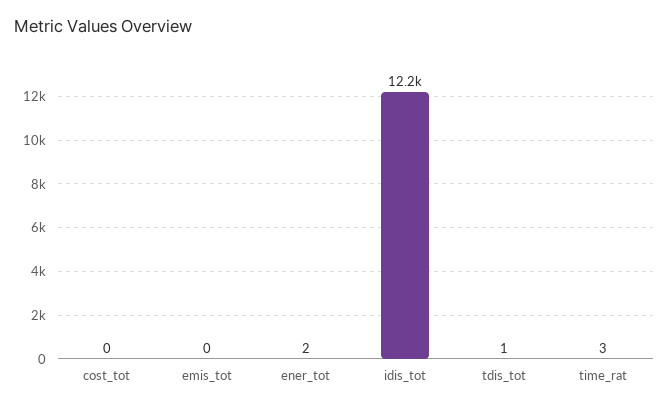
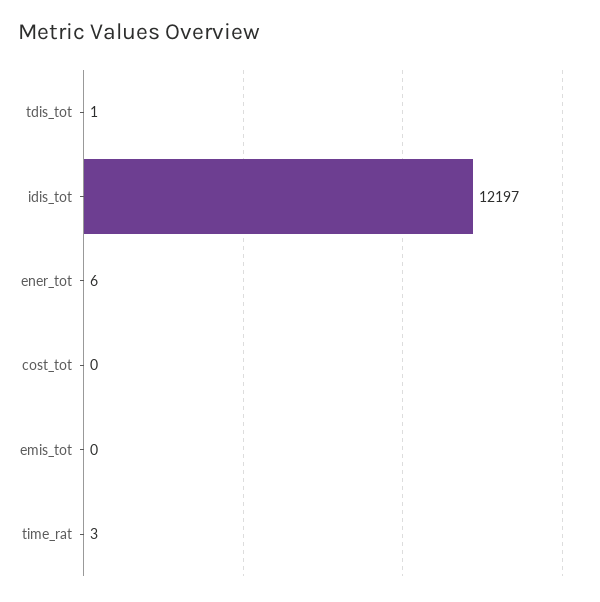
ener_tot: 2 -> 6

